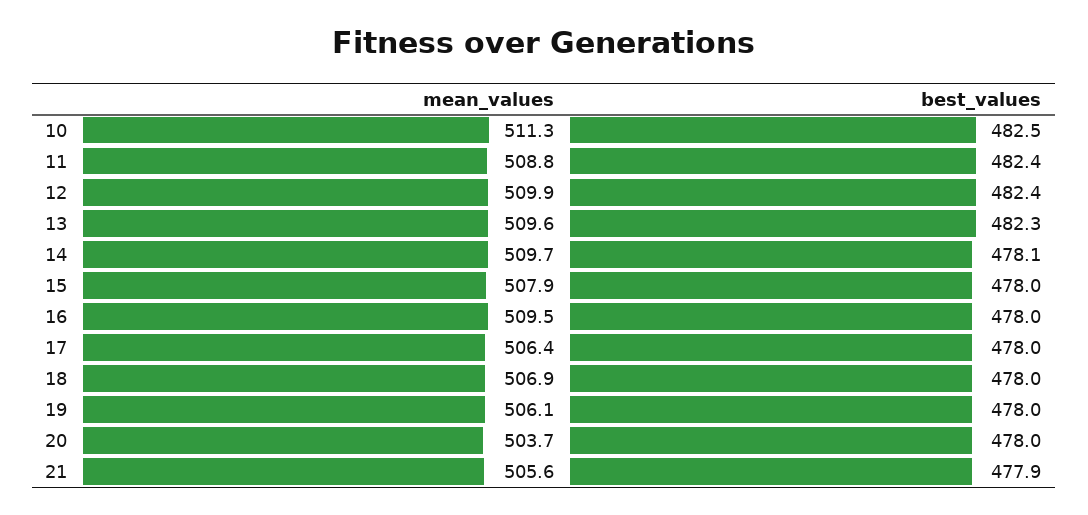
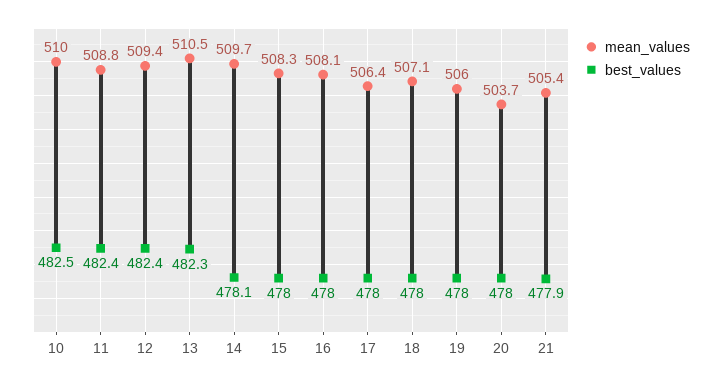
mean_values, 10: 511.3 -> 510
mean_values, 12: 509.9 -> 509.4
mean_values, 13: 509.6 -> 510.5
mean_values, 15: 507.9 -> 508.3
mean_values, 16: 509.5 -> 508.1
mean_values, 18: 506.9 -> 507.1
mean_values, 19: 506.1 -> 506
mean_values, 21: 505.6 -> 505.4

